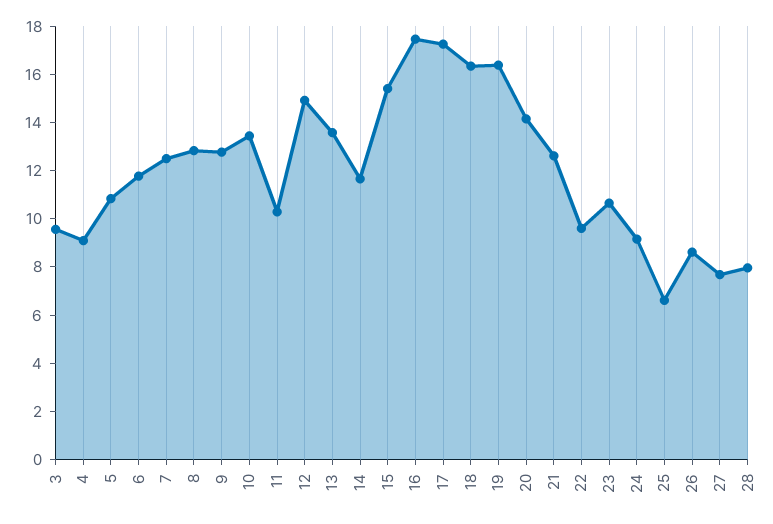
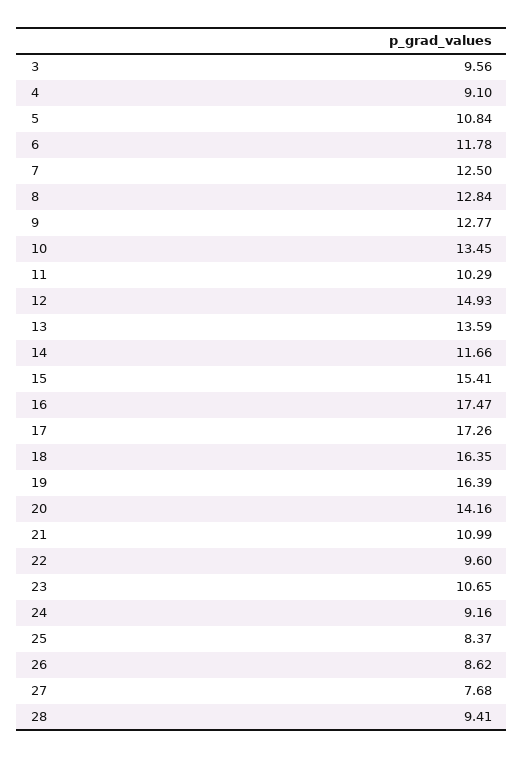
21: 12.5 -> 10.99
25: 6.5 -> 8.37
28: 8 -> 9.41

